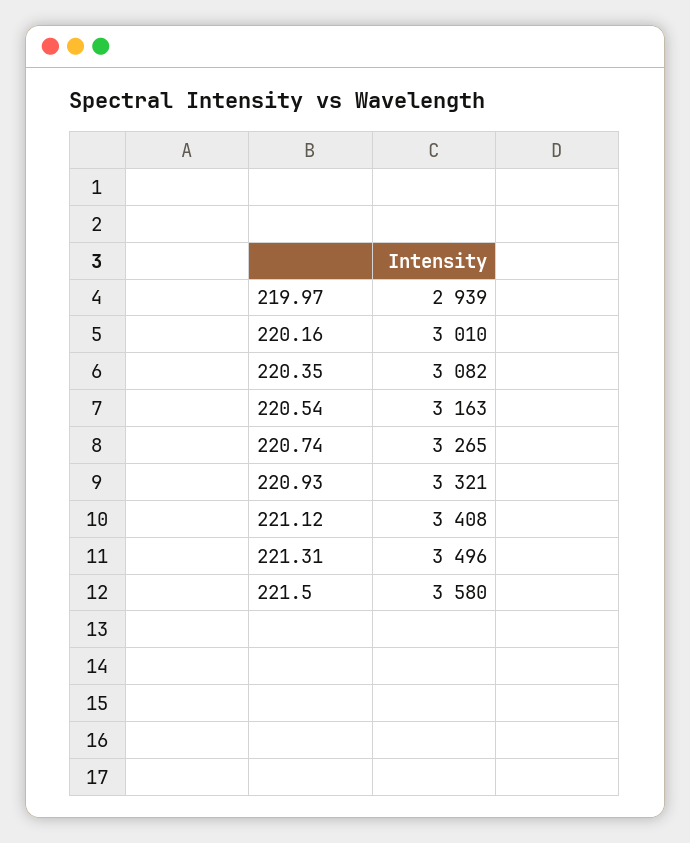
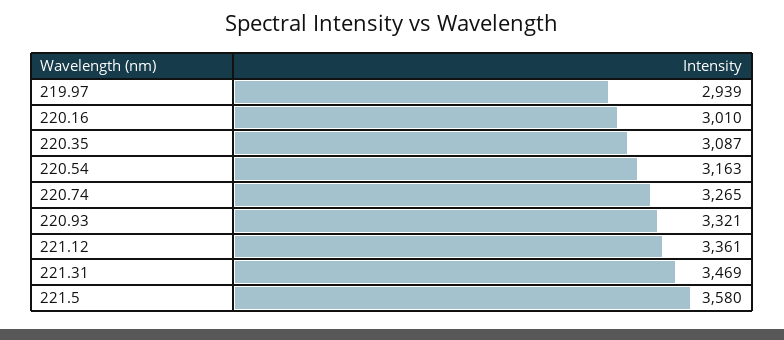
220.35: 3082 -> 3087
221.12: 3408 -> 3361
221.31: 3496 -> 3469

